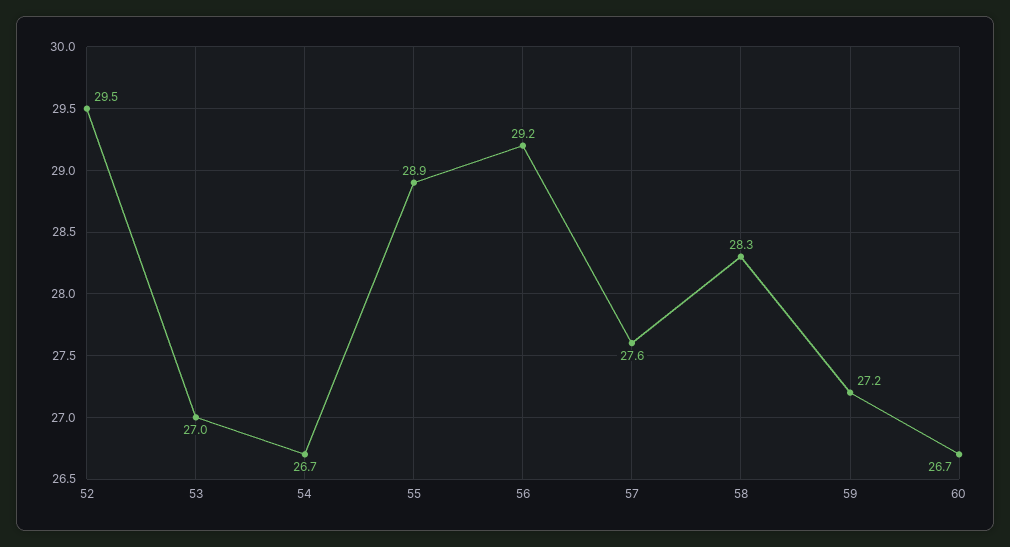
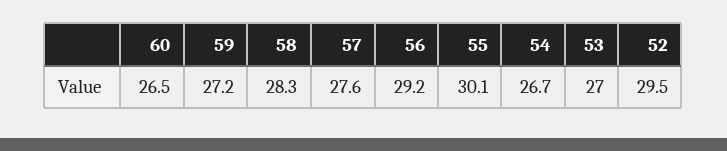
55: 28.9 -> 30.1
60: 26.7 -> 26.5

